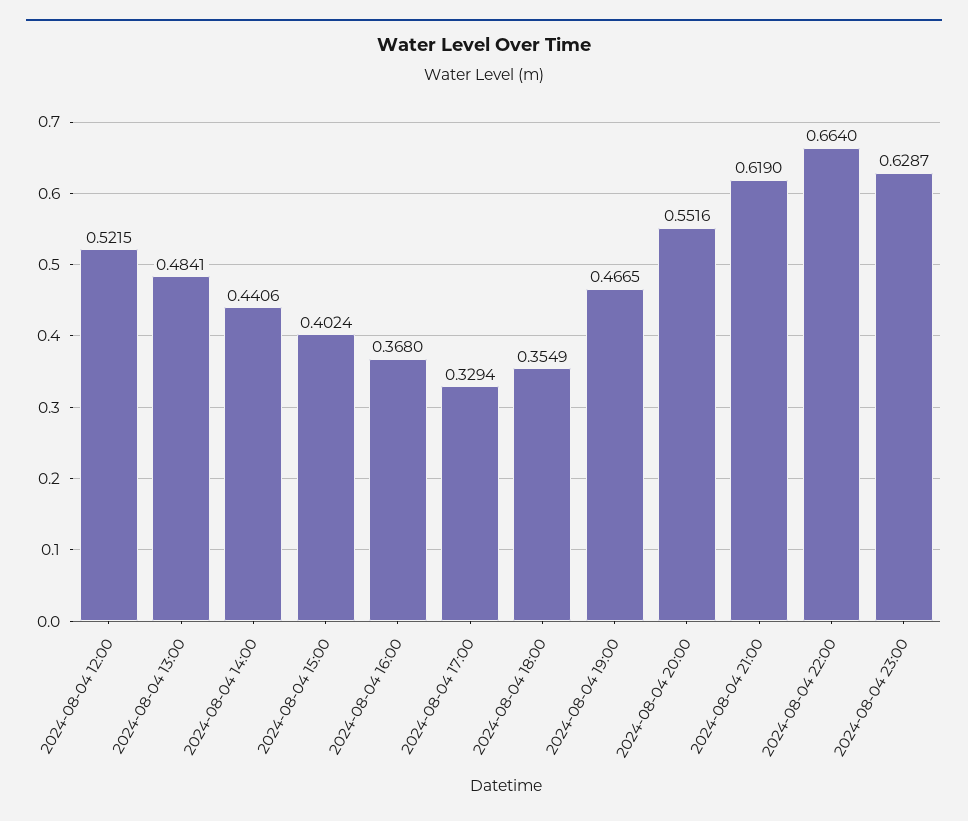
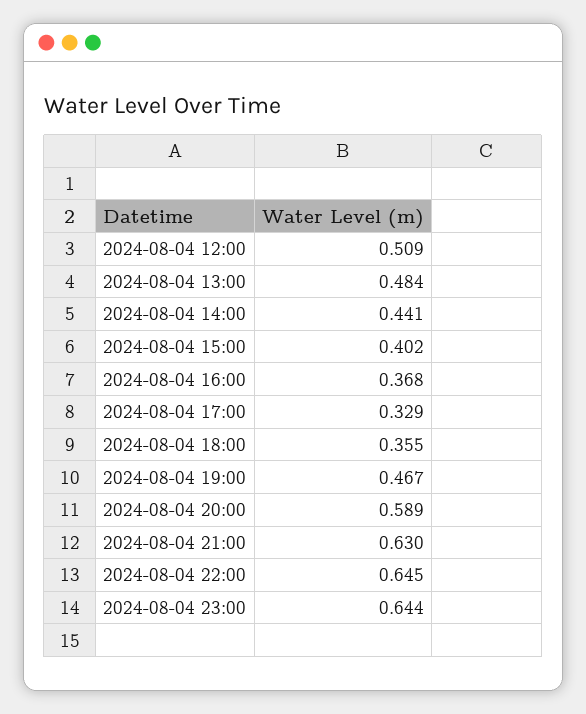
2024-08-04 12:00: 0.5215 -> 0.509
2024-08-04 20:00: 0.5516 -> 0.589
2024-08-04 21:00: 0.619 -> 0.63
2024-08-04 22:00: 0.664 -> 0.645
2024-08-04 23:00: 0.6287 -> 0.644

